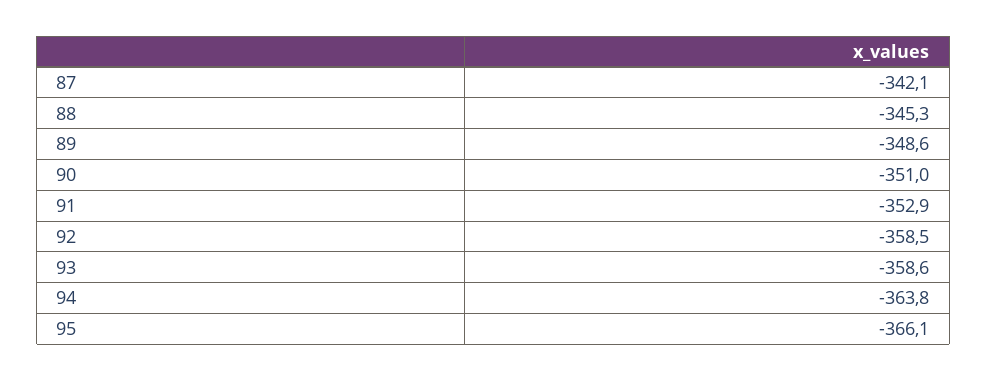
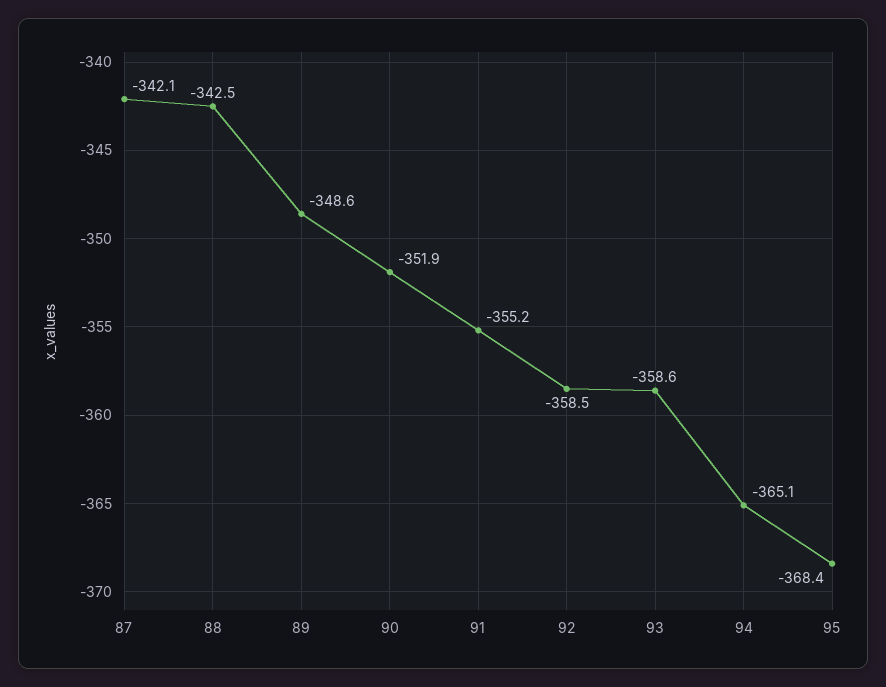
88: -345.3 -> -342.5
90: -351 -> -351.9
91: -352.9 -> -355.2
94: -363.8 -> -365.1
95: -366.1 -> -368.4

